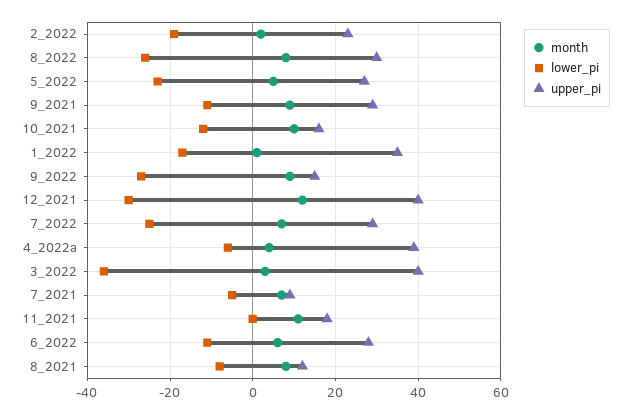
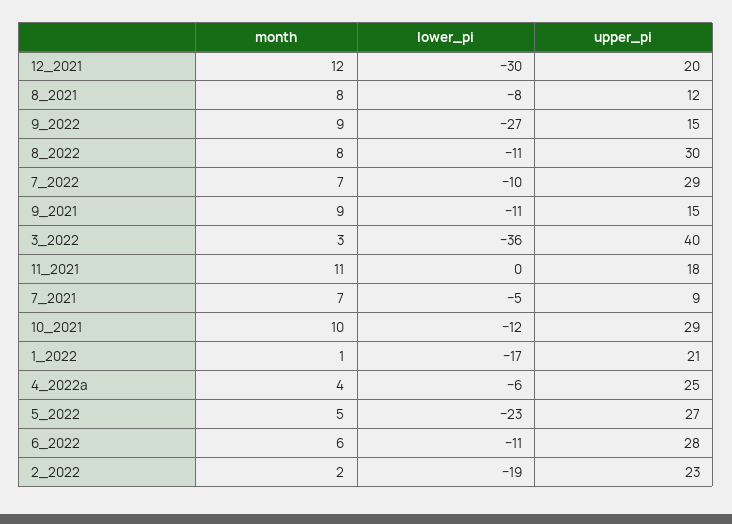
lower_pi, 8_2022: -25 -> -11
upper_pi, 9_2021: 30 -> 15
upper_pi, 10_2021: 15 -> 29
upper_pi, 1_2022: 35 -> 21
upper_pi, 12_2021: 40 -> 20
lower_pi, 7_2022: -25 -> -10
upper_pi, 4_2022a: 40 -> 25

